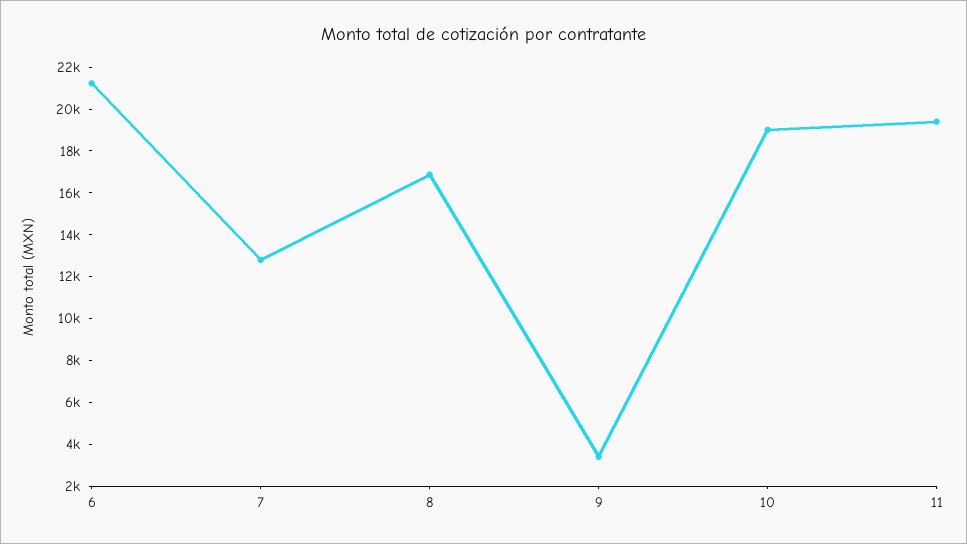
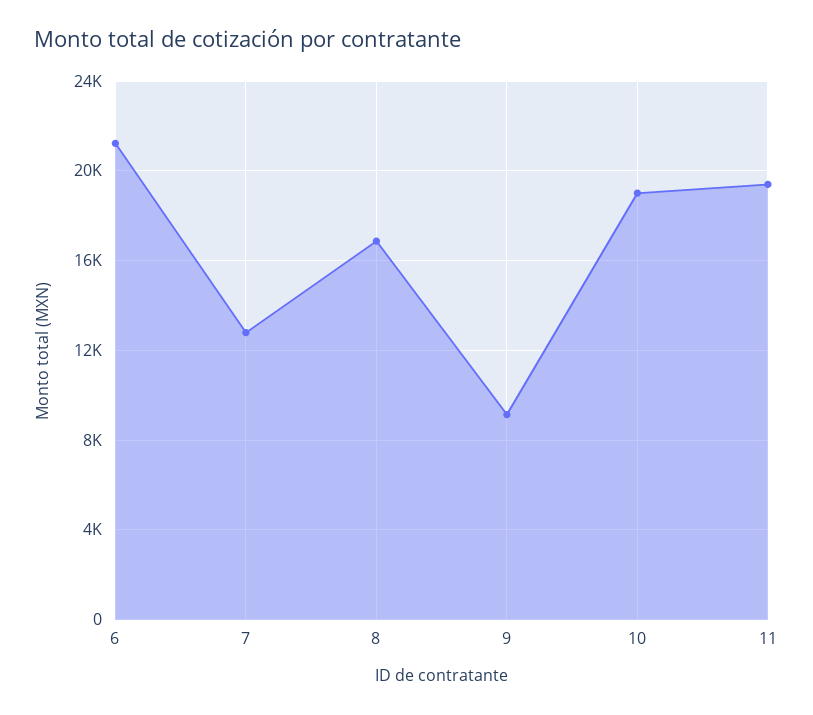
9: 3500 -> 9000

